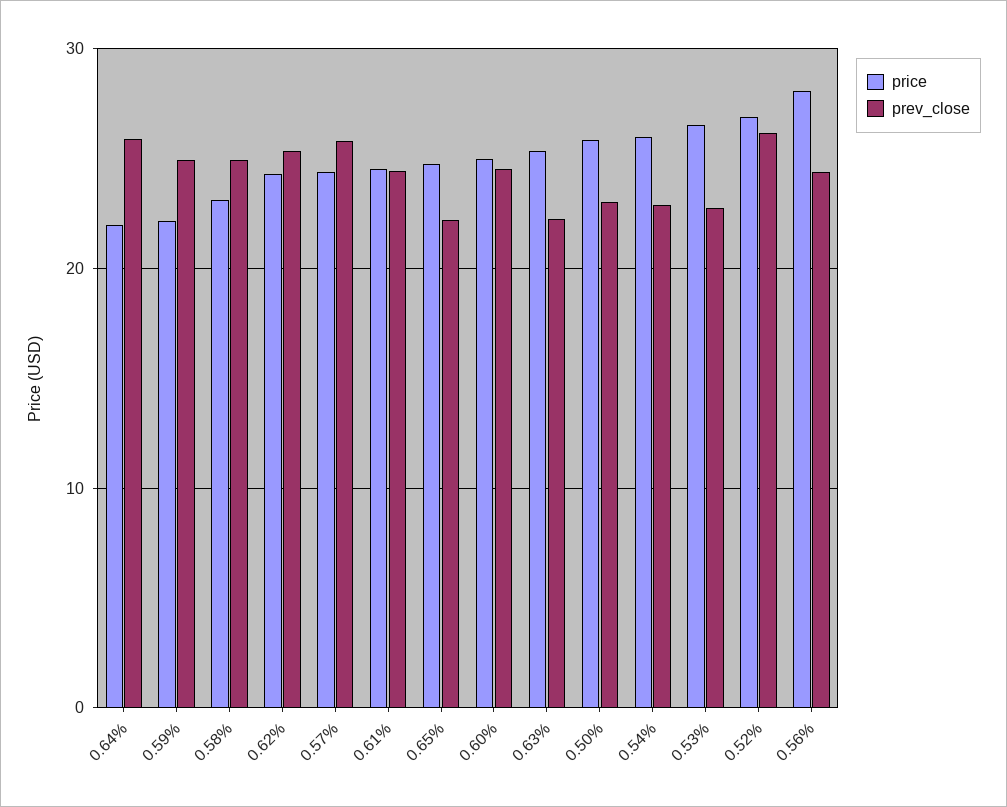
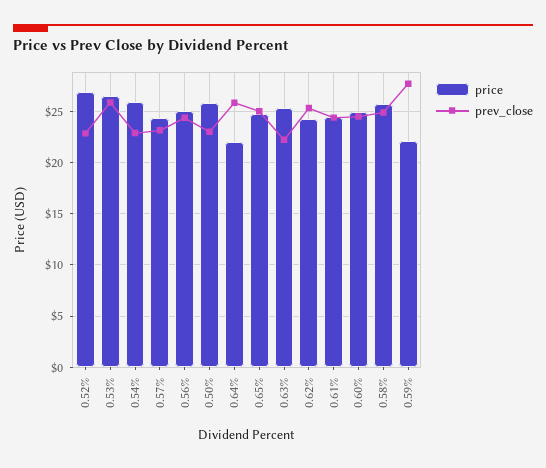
prev_close, 0.59%: 25 -> 28
price, 0.58%: 23 -> 26
prev_close, 0.57%: 26 -> 23
prev_close, 0.65%: 22 -> 25
prev_close, 0.53%: 23 -> 26
prev_close, 0.52%: 26 -> 23
price, 0.56%: 28 -> 25

